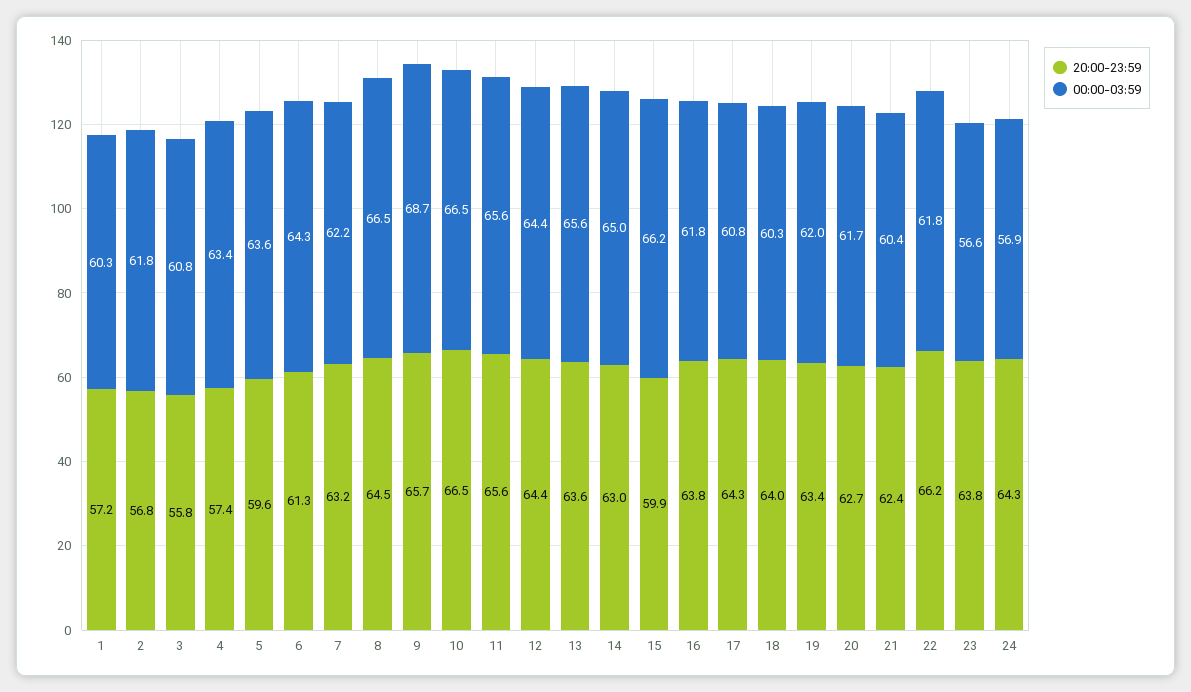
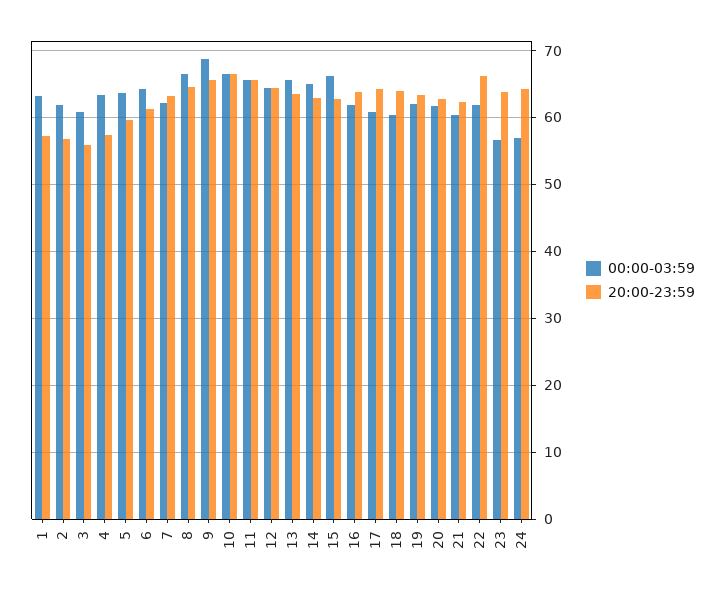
00:00-03:59, 1: 60.3 -> 63
20:00-23:59, 15: 59.9 -> 63

